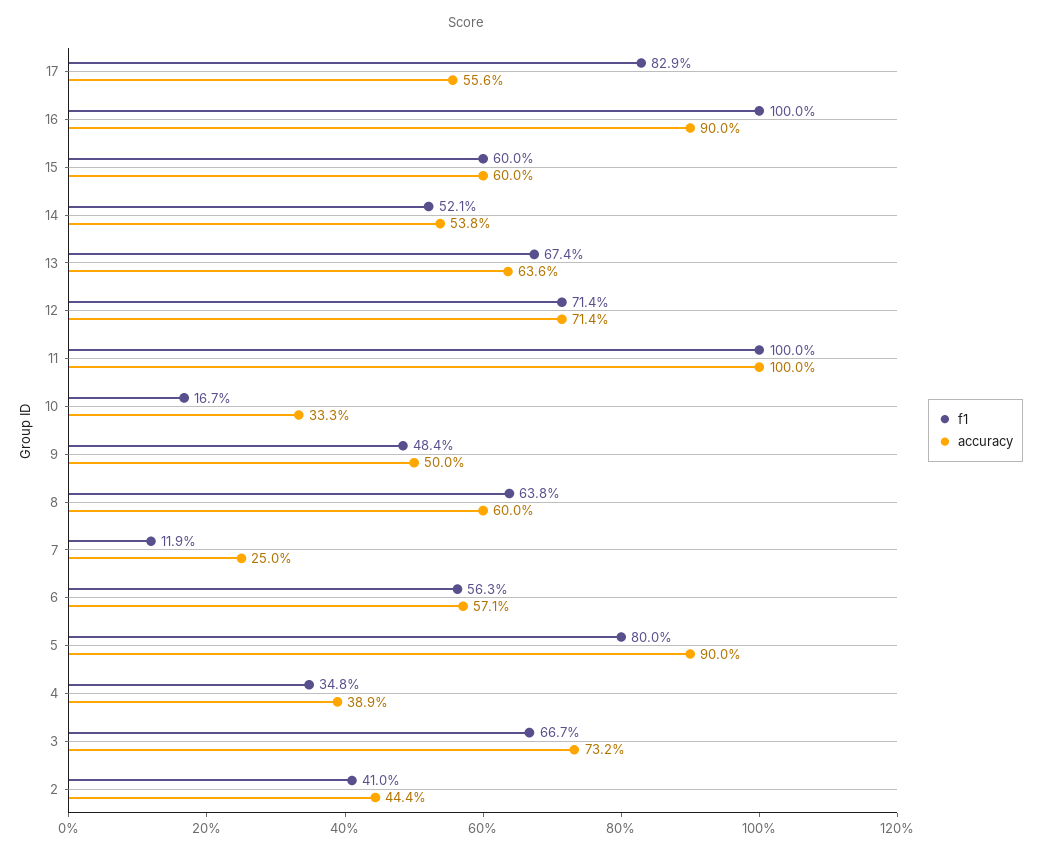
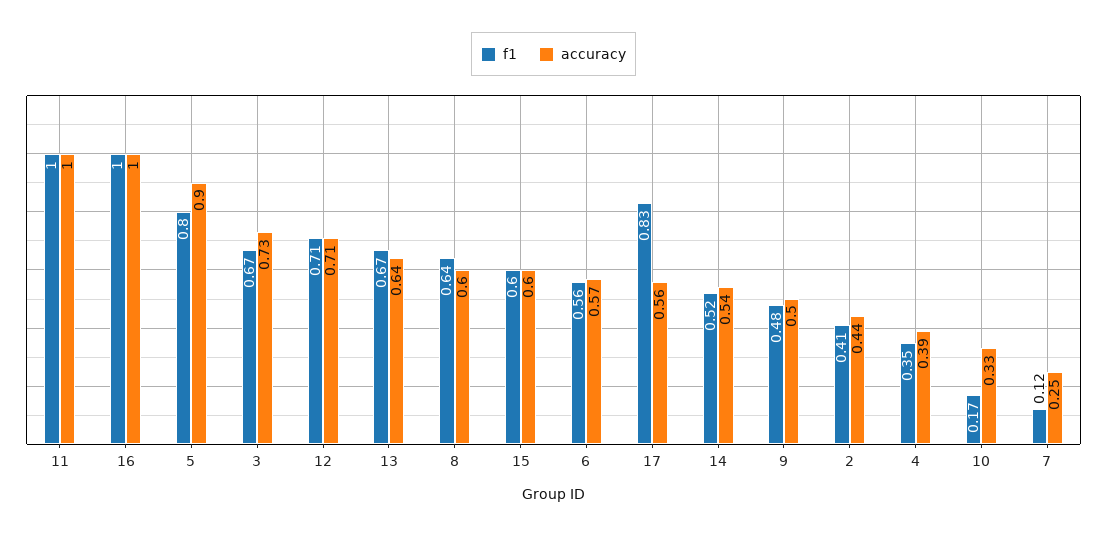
accuracy, 16: 0.9 -> 1

